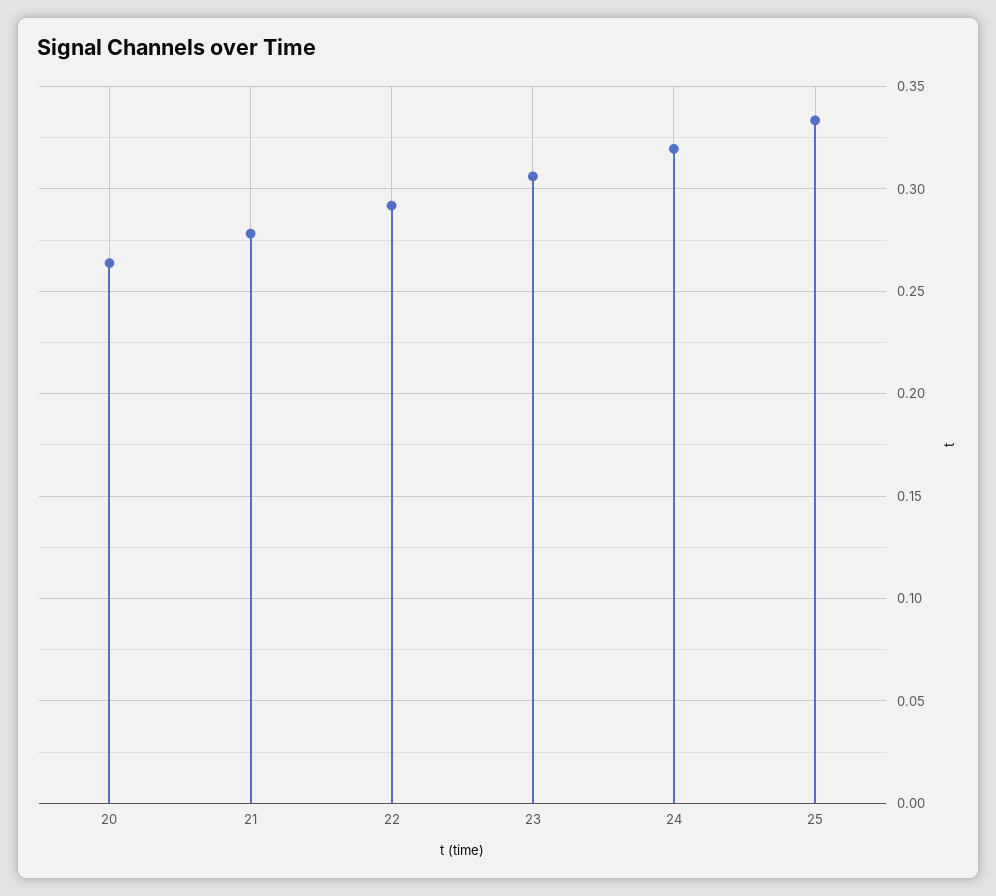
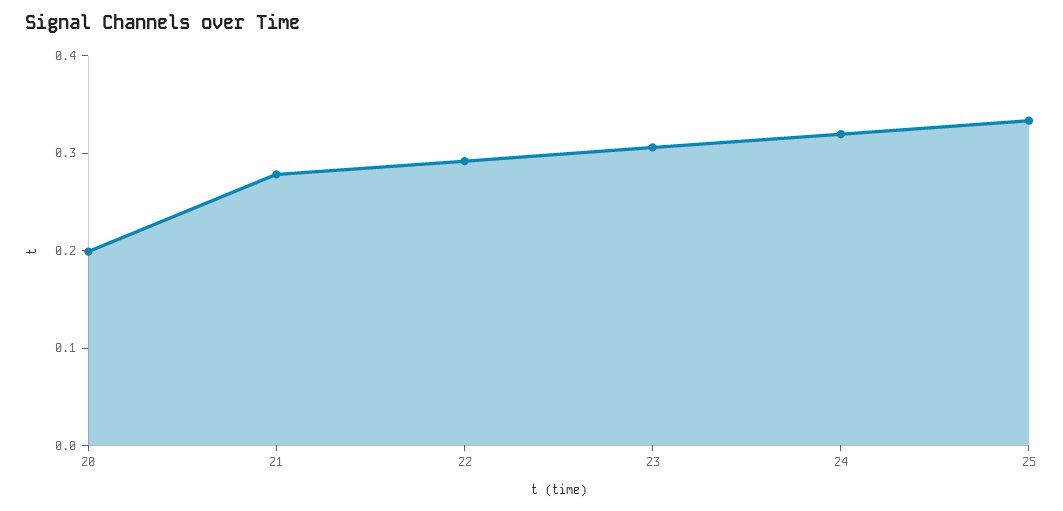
20: 0.265 -> 0.2

